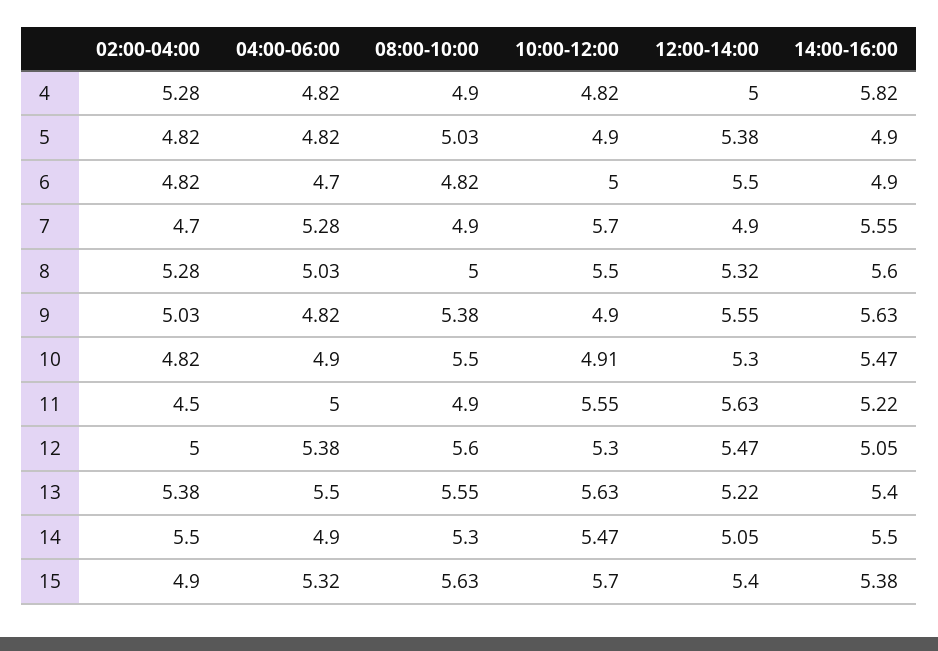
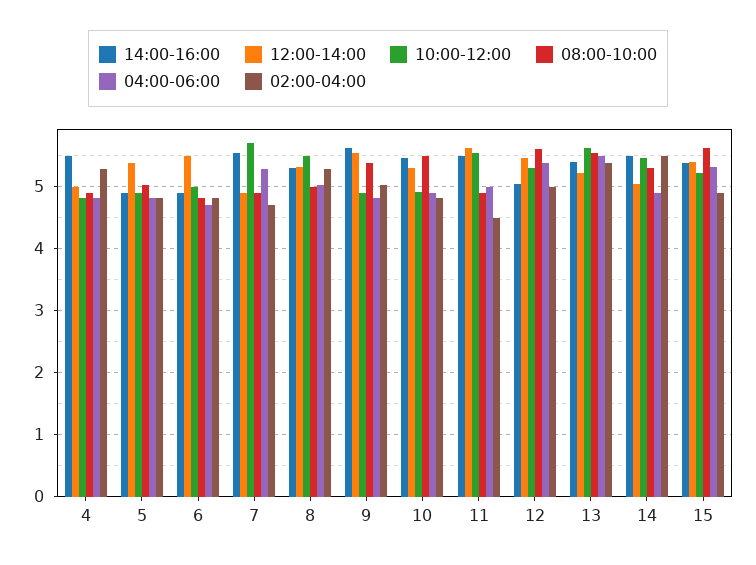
14:00-16:00, 4: 5.82 -> 5.5
14:00-16:00, 8: 5.6 -> 5.3
14:00-16:00, 11: 5.22 -> 5.5
10:00-12:00, 15: 5.7 -> 5.2

